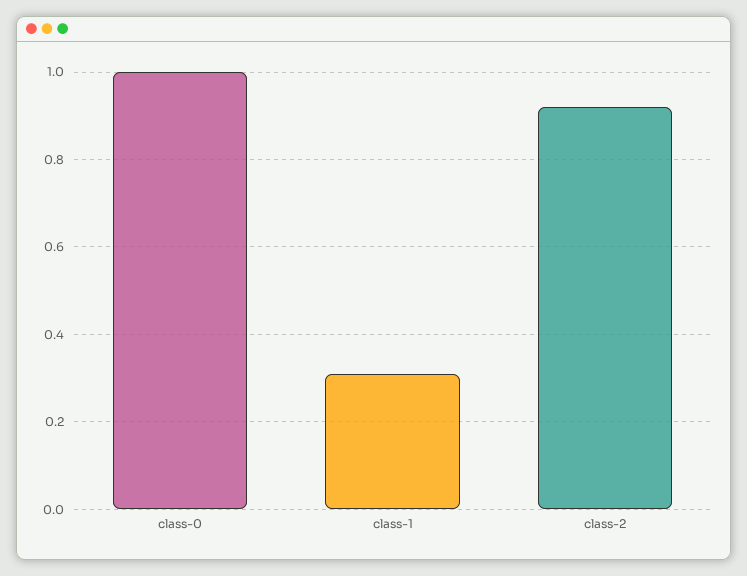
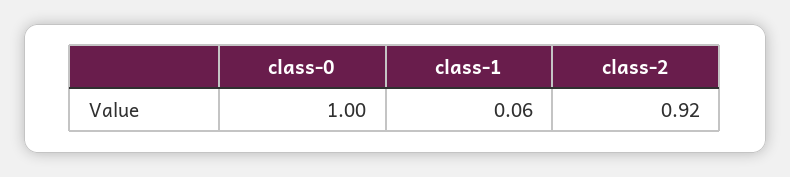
class-1: 0.3 -> 0.06

